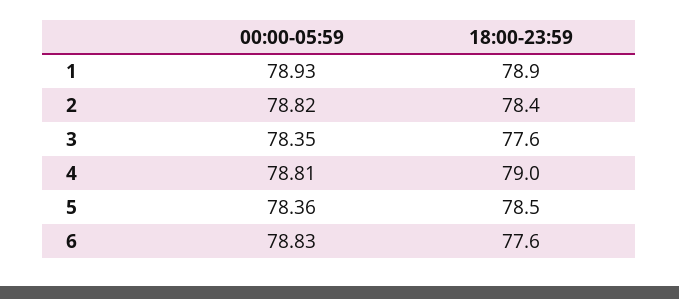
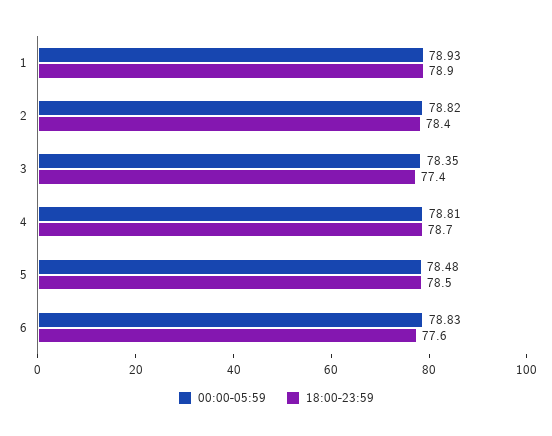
18:00-23:59, 3: 77.6 -> 77.4
18:00-23:59, 4: 79 -> 78.7
00:00-05:59, 5: 78.36 -> 78.48

